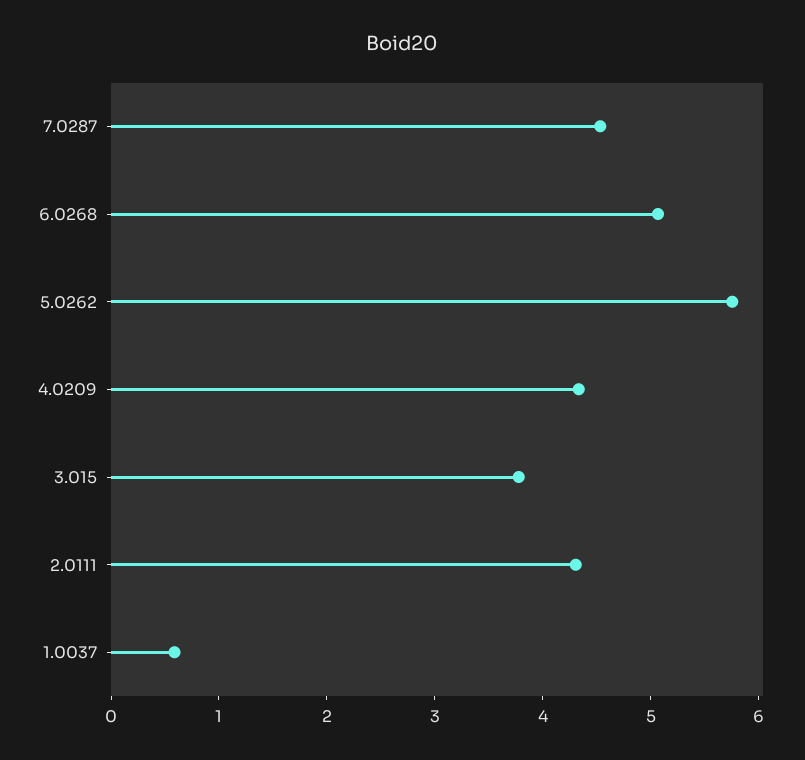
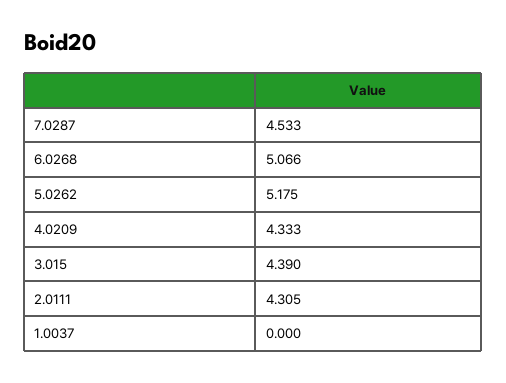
5.0262: 5.8 -> 5.175
3.015: 3.8 -> 4.39
1.0037: 0.6 -> 0

